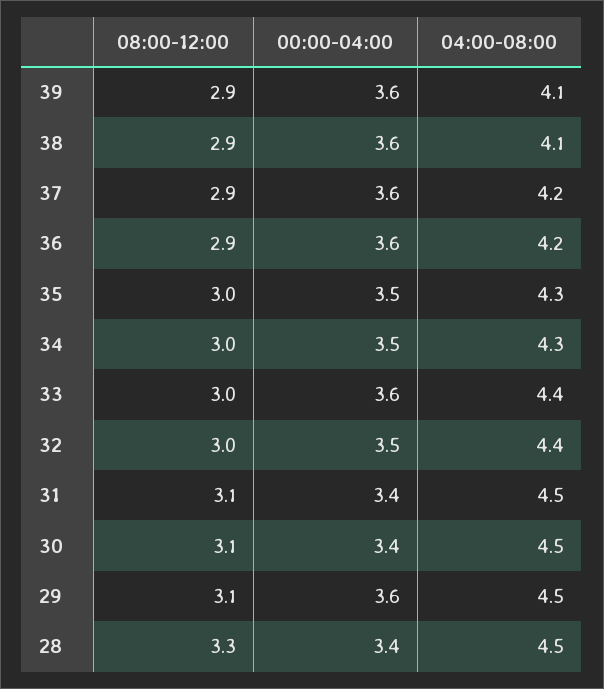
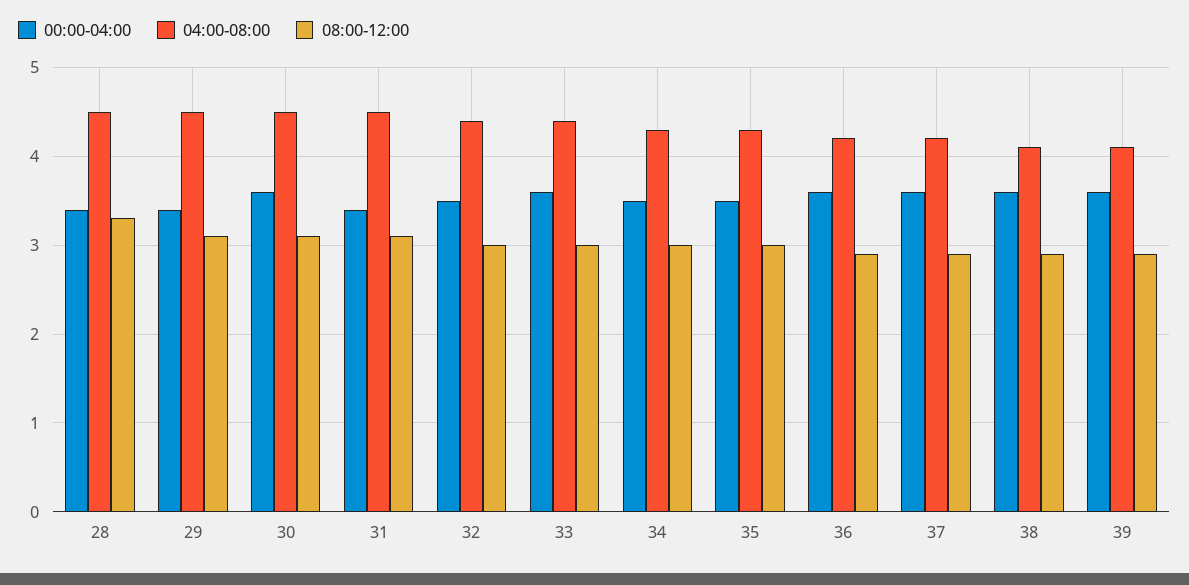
00:00-04:00, 30: 3.4 -> 3.6
00:00-04:00, 29: 3.6 -> 3.4

